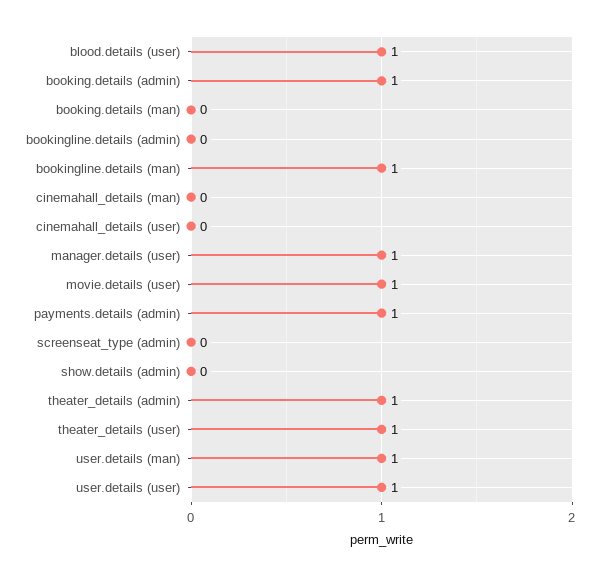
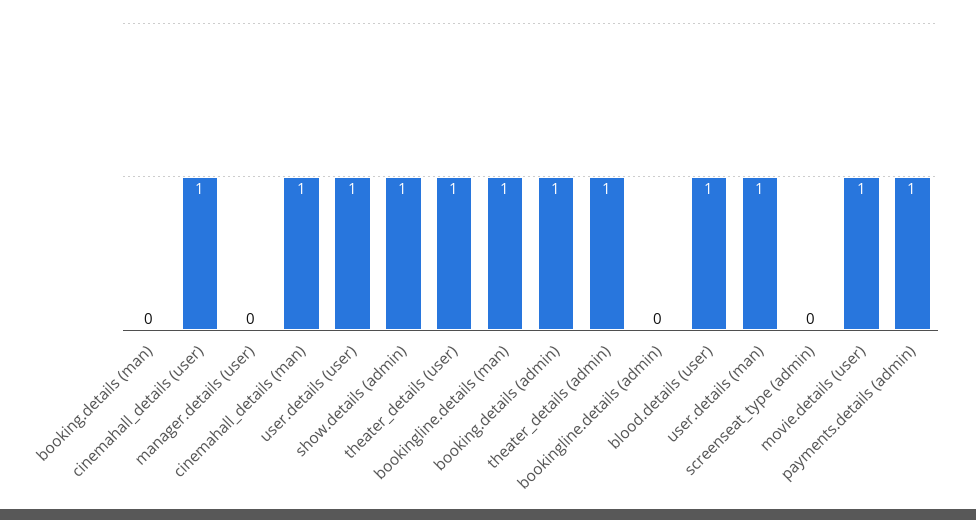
cinemahall_details (man): 0 -> 1
cinemahall_details (user): 0 -> 1
manager.details (user): 1 -> 0
show.details (admin): 0 -> 1

